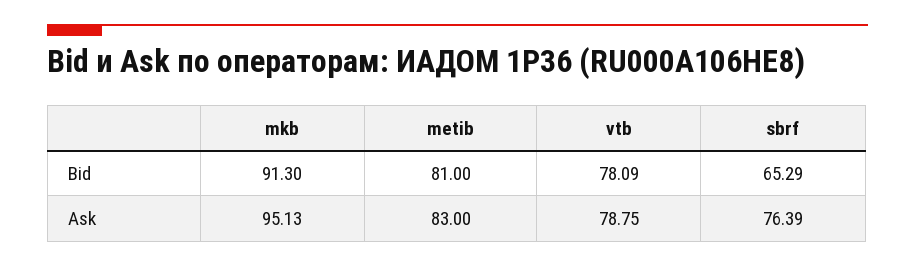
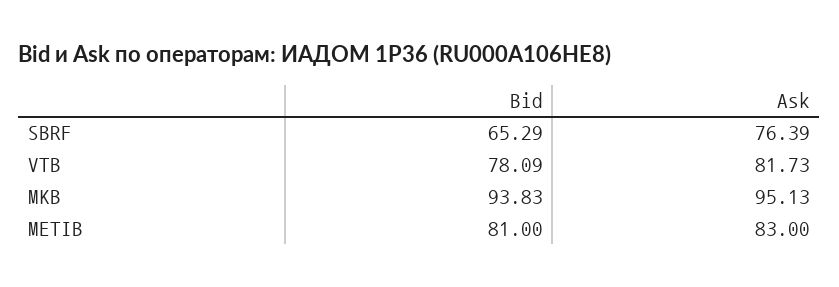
mkb, Bid: 91.3 -> 93.83
vtb, Ask: 78.75 -> 81.73

